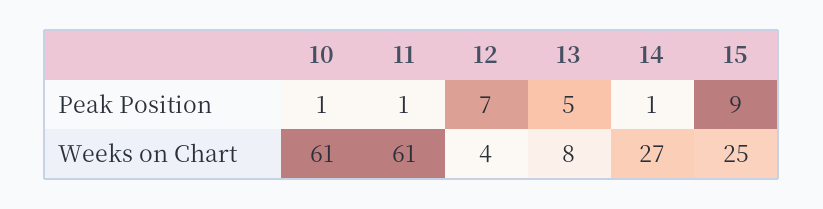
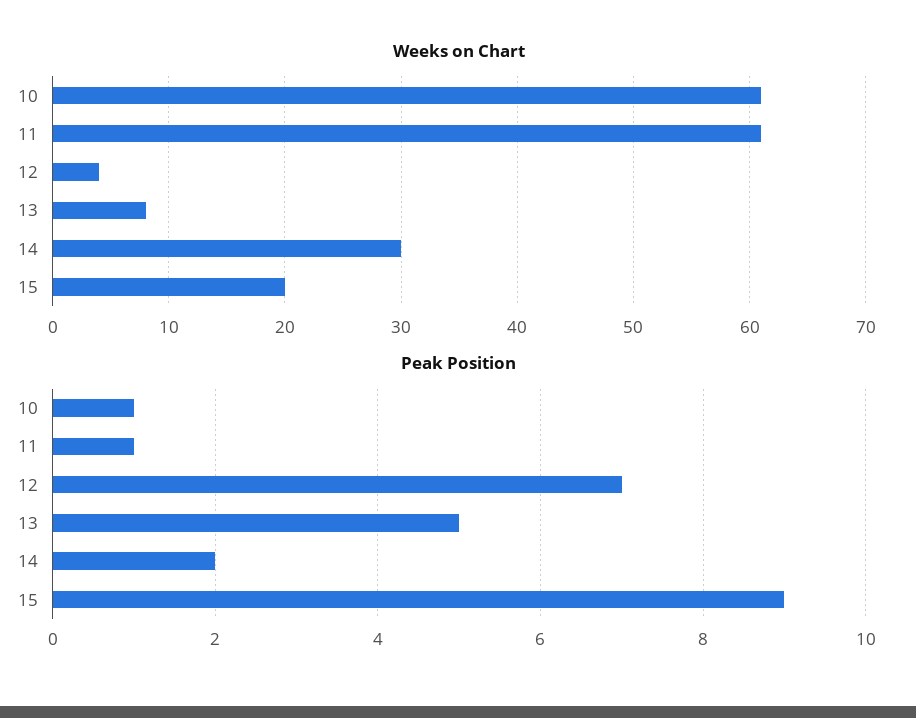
Peak Position, 14: 1 -> 2
Weeks on Chart, 14: 27 -> 30
Weeks on Chart, 15: 25 -> 20

